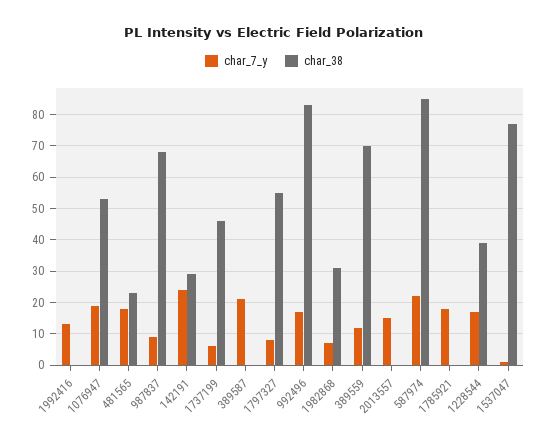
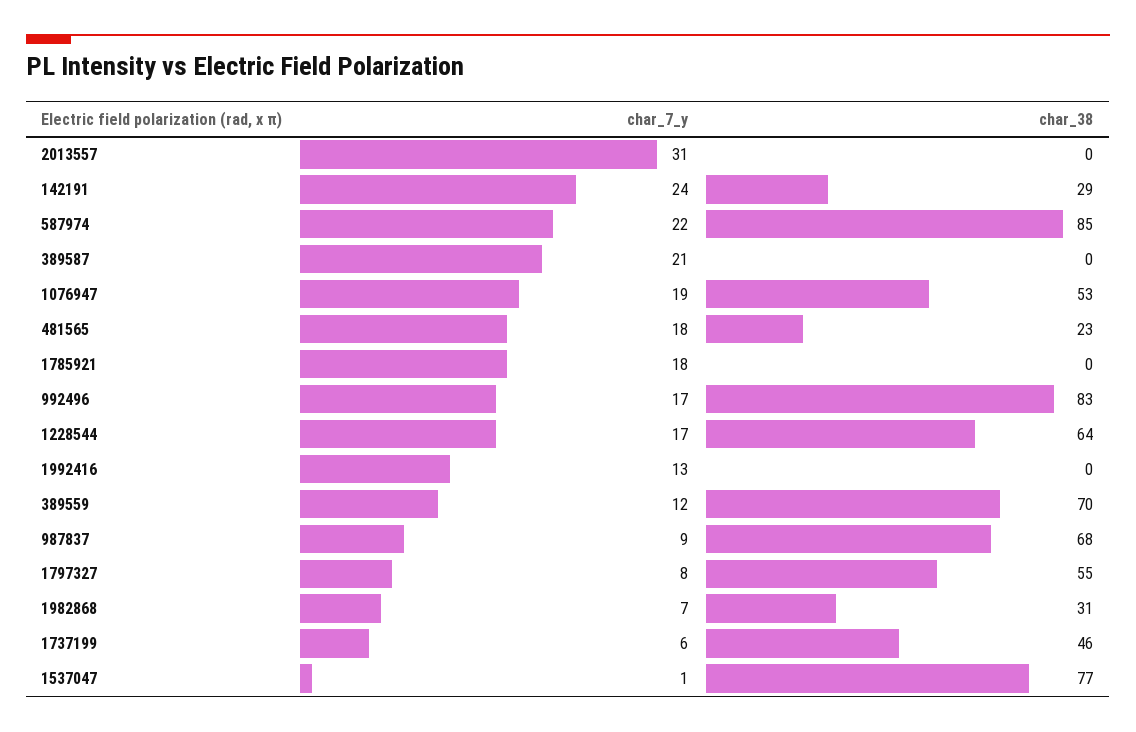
char_7_y, 2013557: 15 -> 31
char_38, 1228544: 40 -> 64

